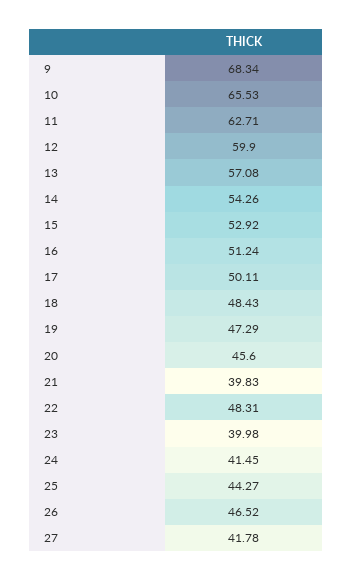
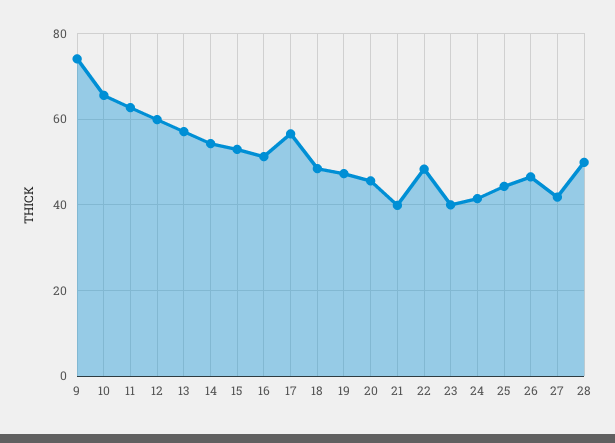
9: 68.34 -> 74
17: 50.11 -> 56
28: none -> 50

